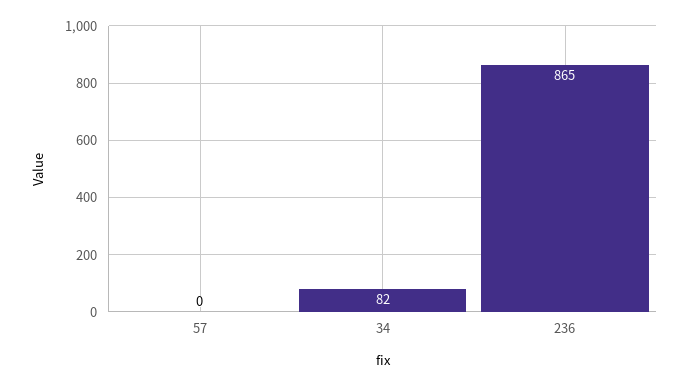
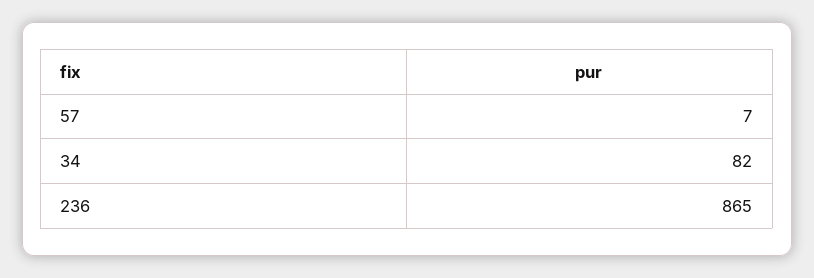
57: 0 -> 7

